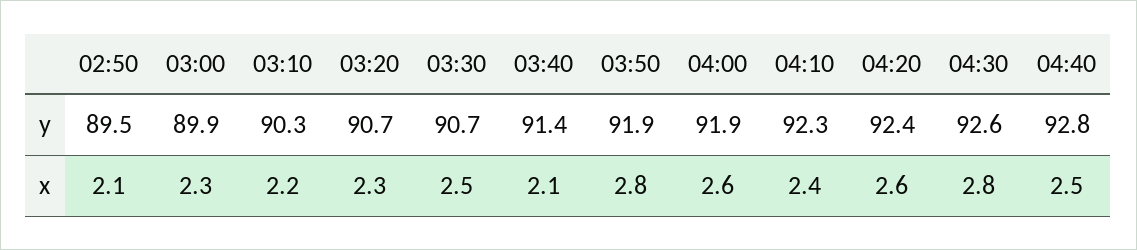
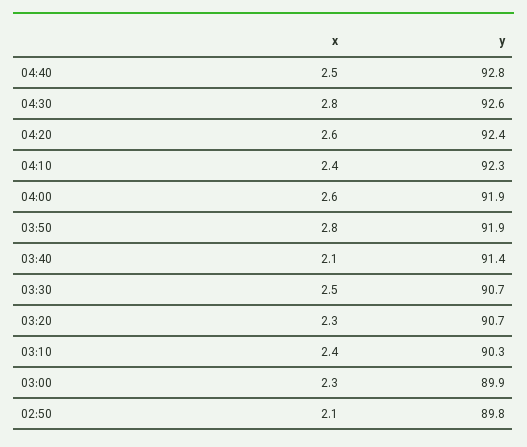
02:50, y: 89.5 -> 89.8
03:10, x: 2.2 -> 2.4

